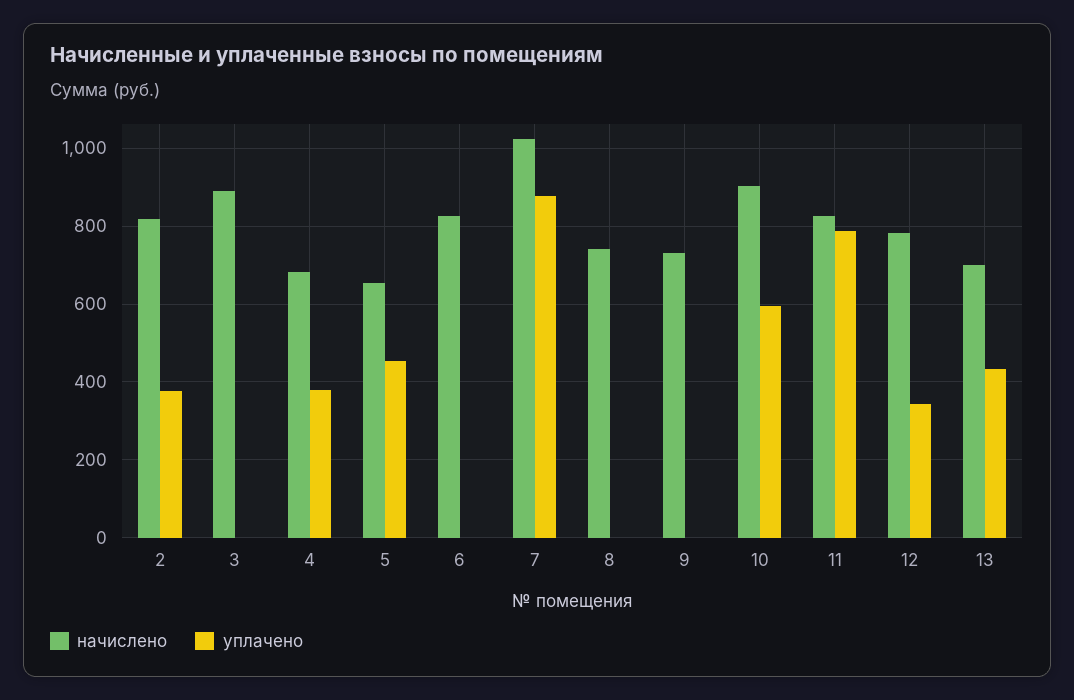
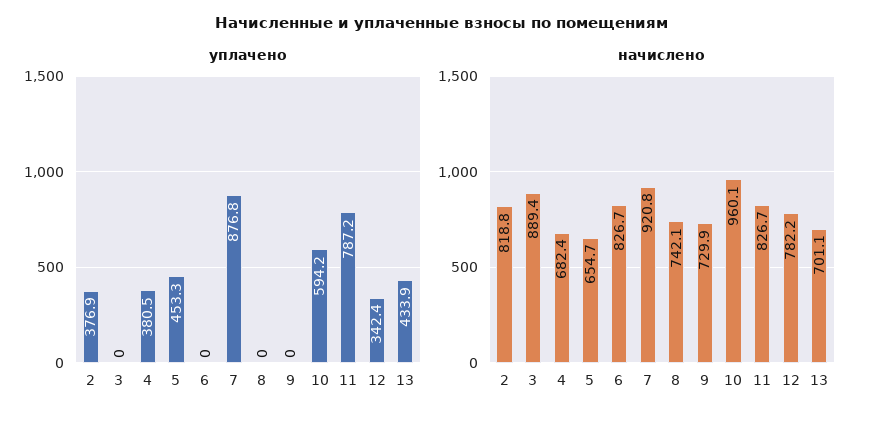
начислено, 7: 1020 -> 920.8
начислено, 10: 900 -> 960.1

